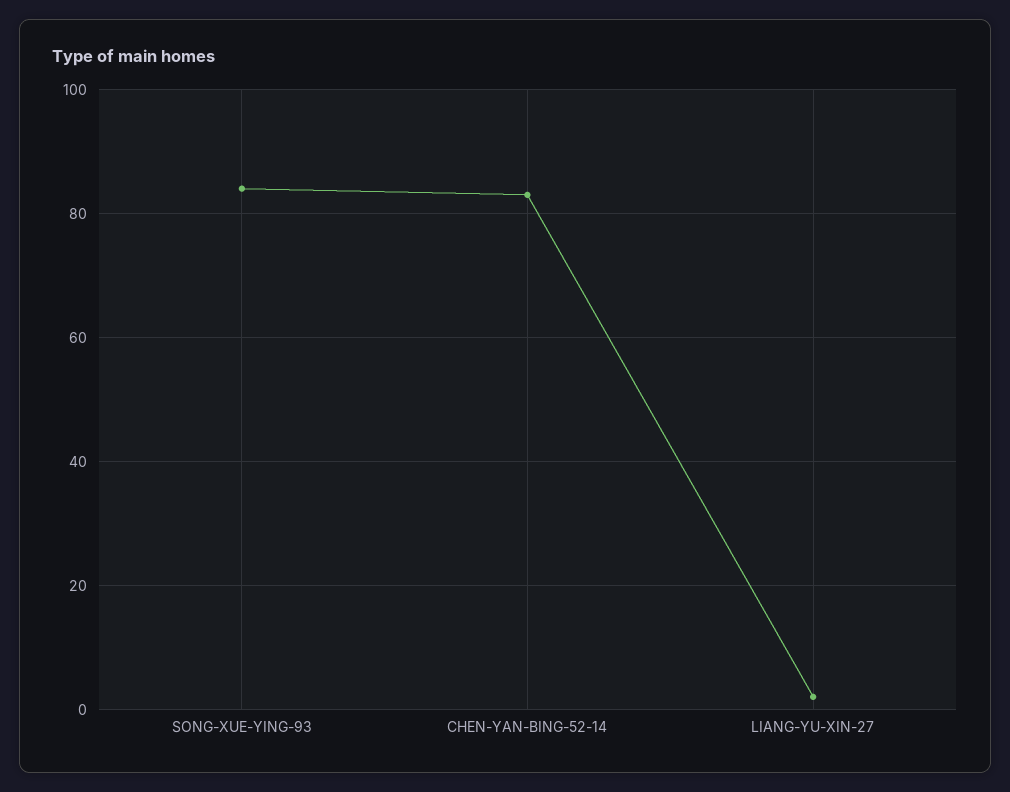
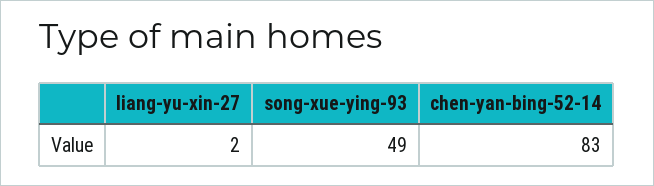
SONG-XUE-YING-93: 85 -> 49

